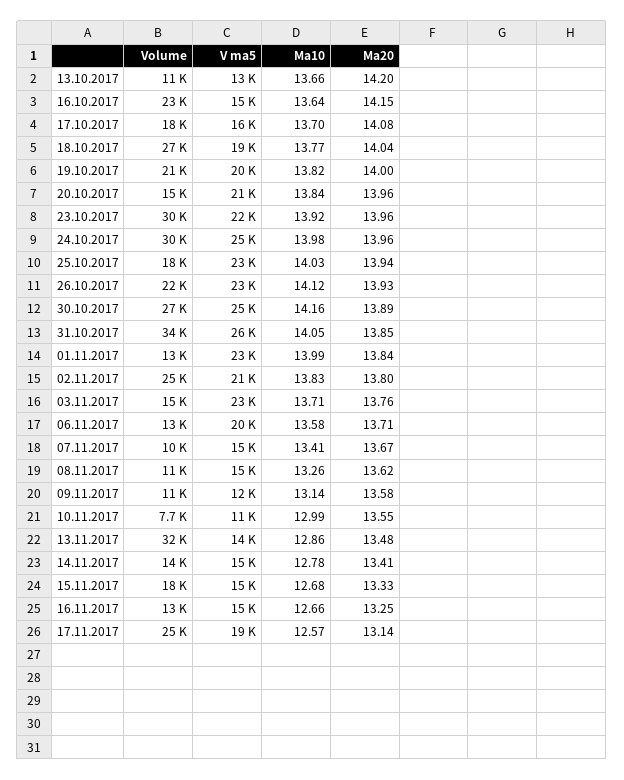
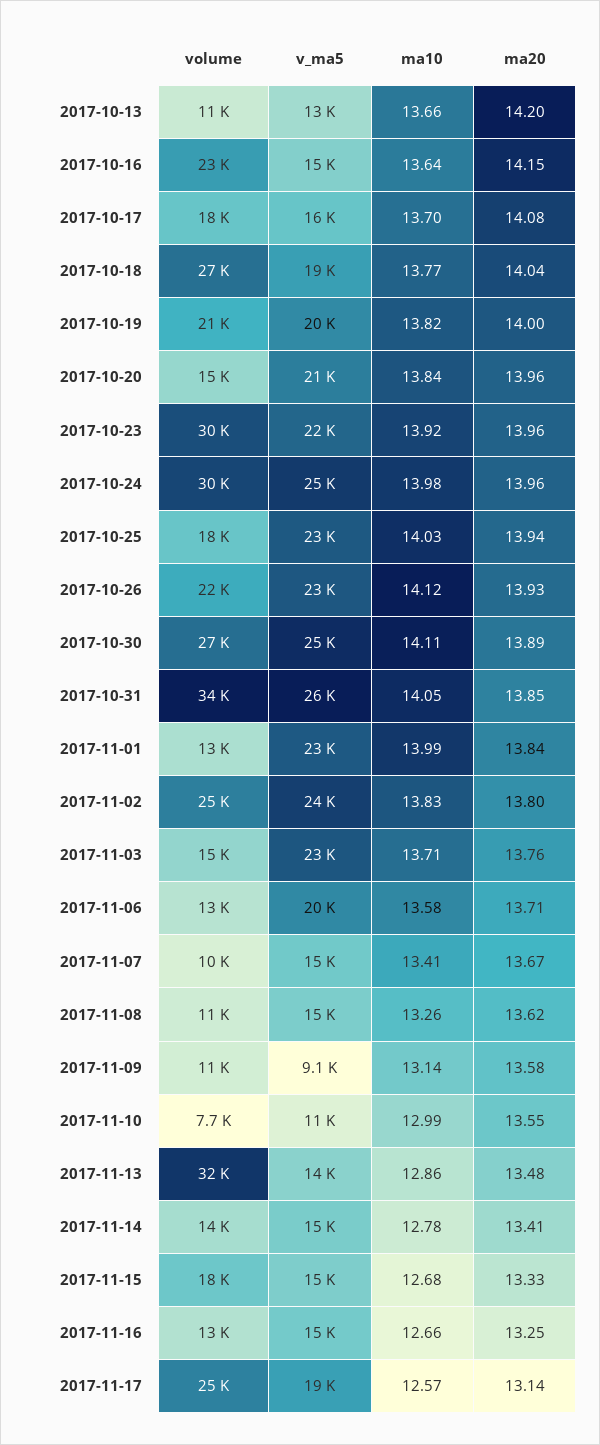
Ma10, 30.10.2017: 14.16 -> 14.11
V ma5, 02.11.2017: 21000 -> 24000
V ma5, 09.11.2017: 12000 -> 9100

